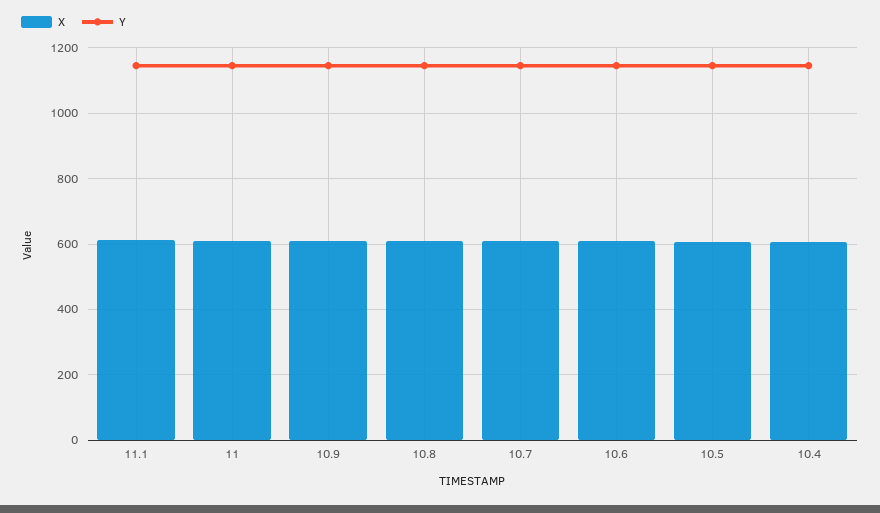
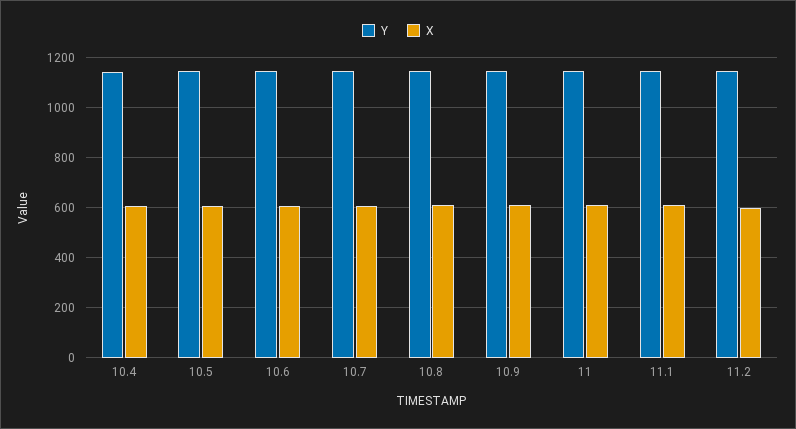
Y, 11.2: none -> 1150
X, 11.2: none -> 600

